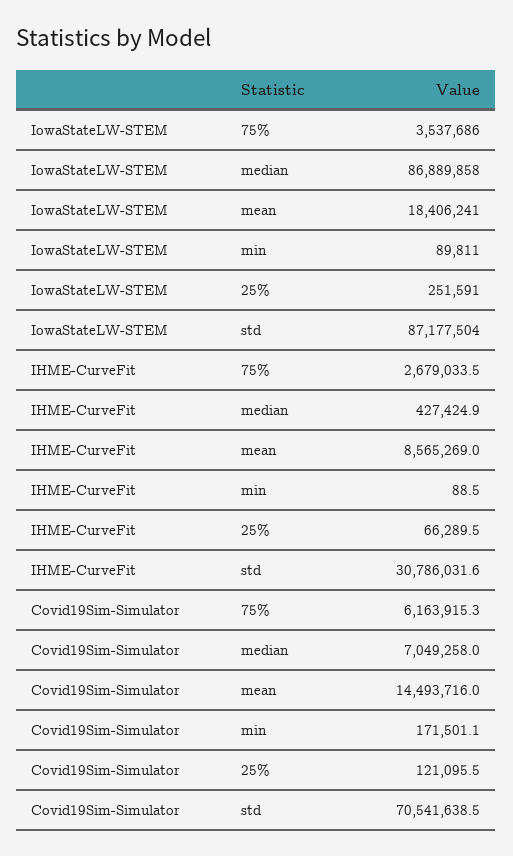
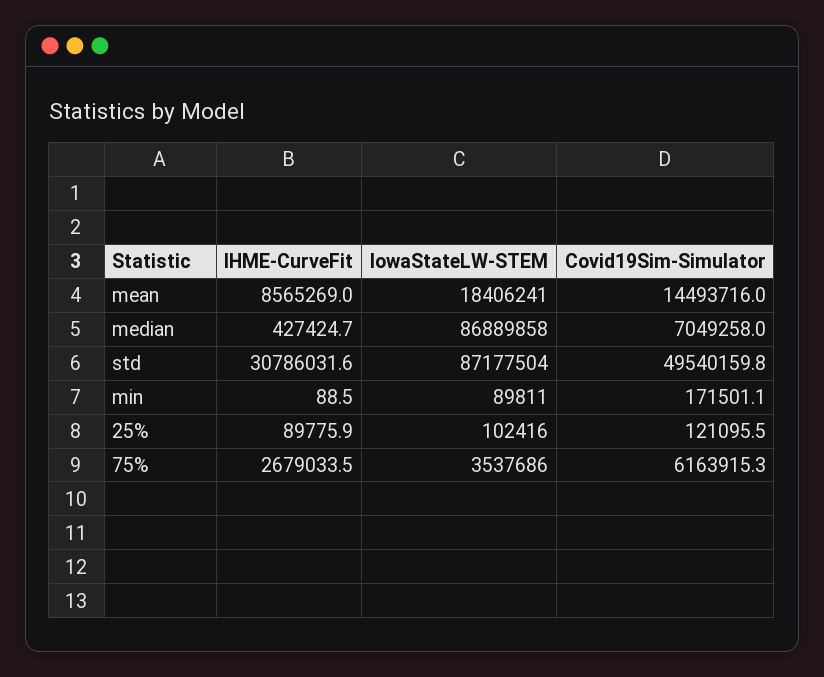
IowaStateLW-STEM, 25%: 251591 -> 102416
IHME-CurveFit, median: 427424.9 -> 427424.7
IHME-CurveFit, 25%: 66289.5 -> 89775.9
Covid19Sim-Simulator, std: 70541638.5 -> 49540159.8

